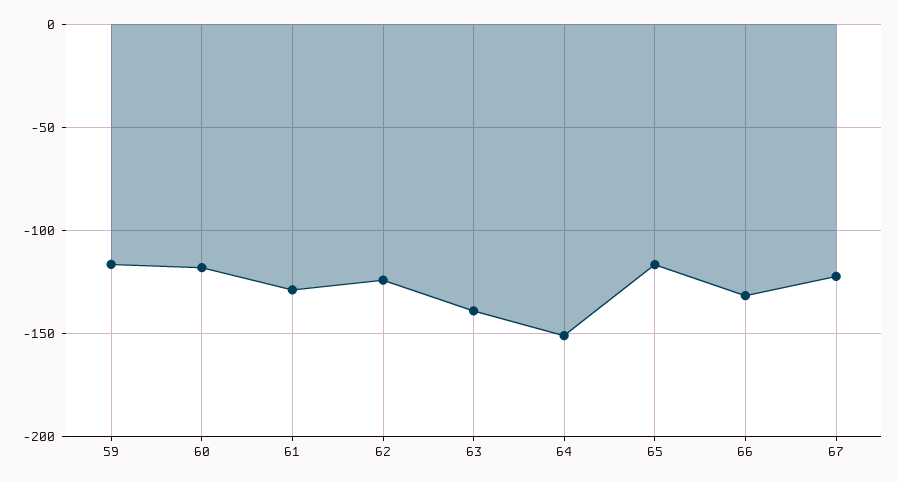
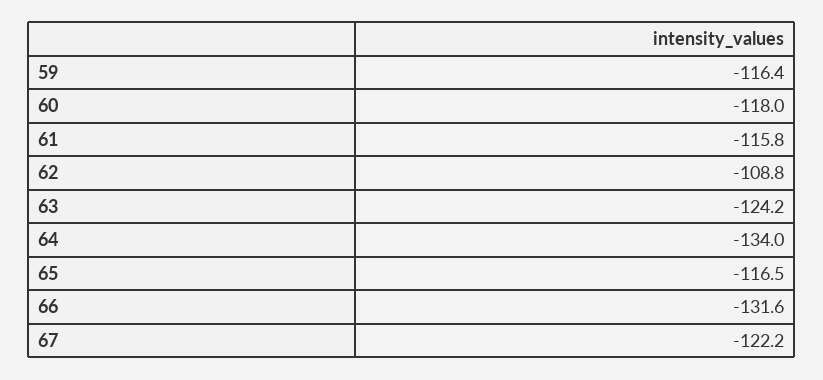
61: -130 -> -115.8
62: -125 -> -108.8
63: -140 -> -124.2
64: -150 -> -134

